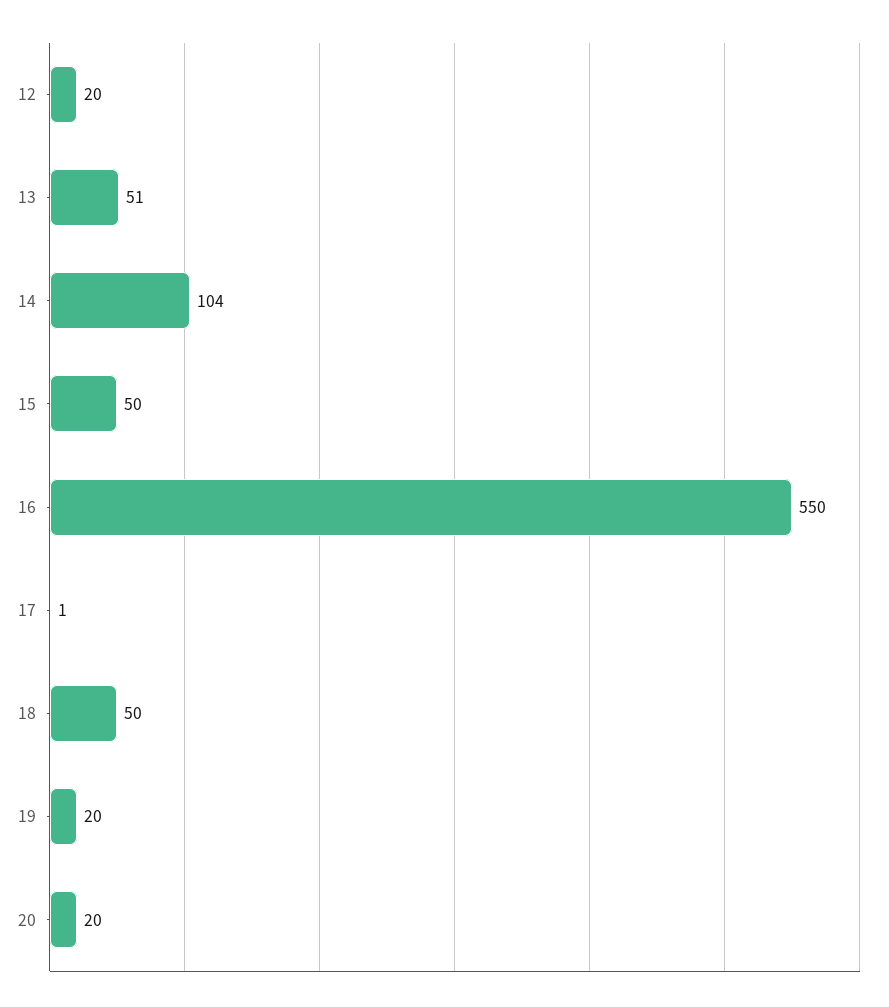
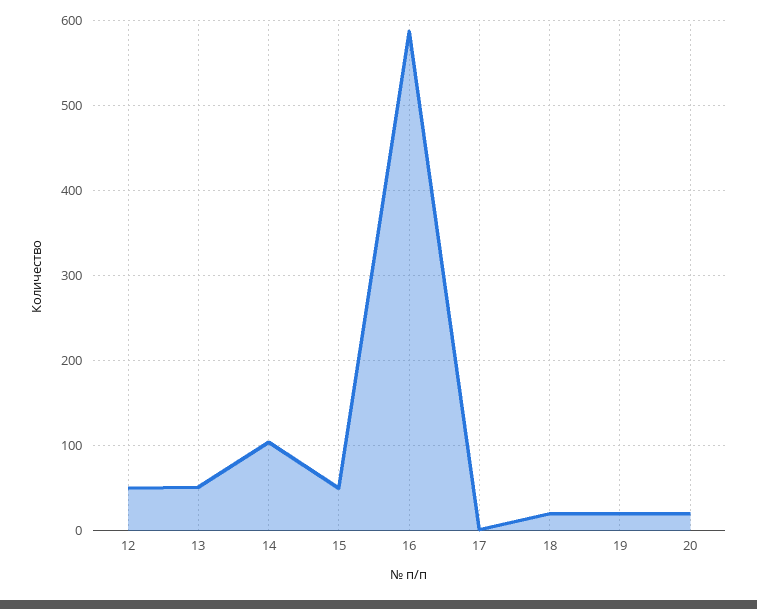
12: 20 -> 50
16: 550 -> 590
18: 50 -> 20

